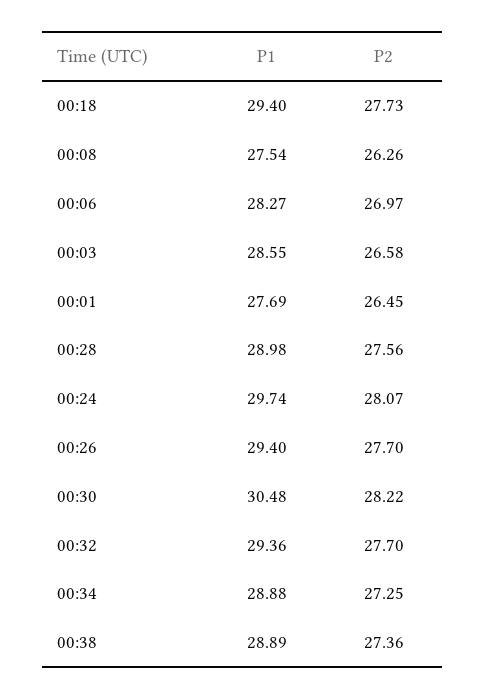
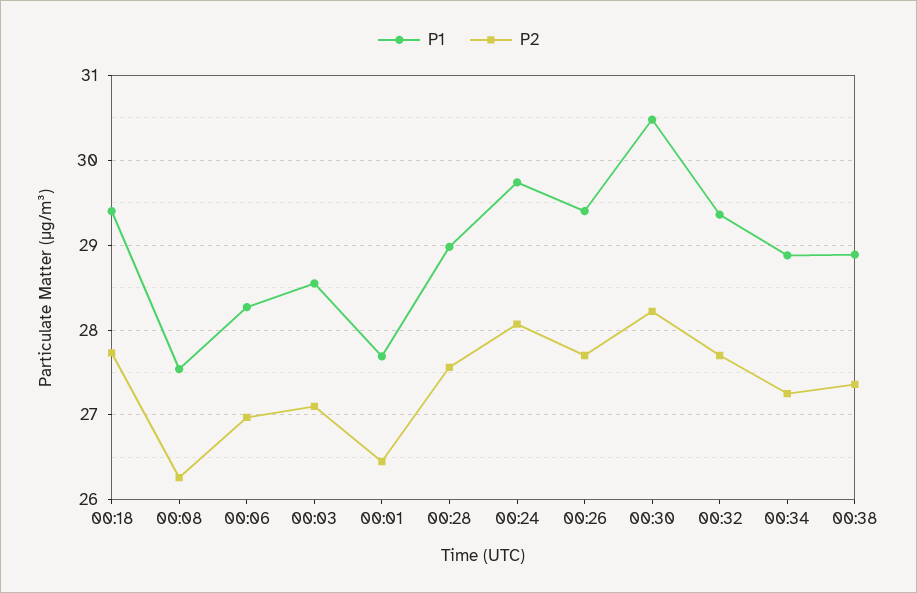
P2, 00:03: 26.58 -> 27.1

